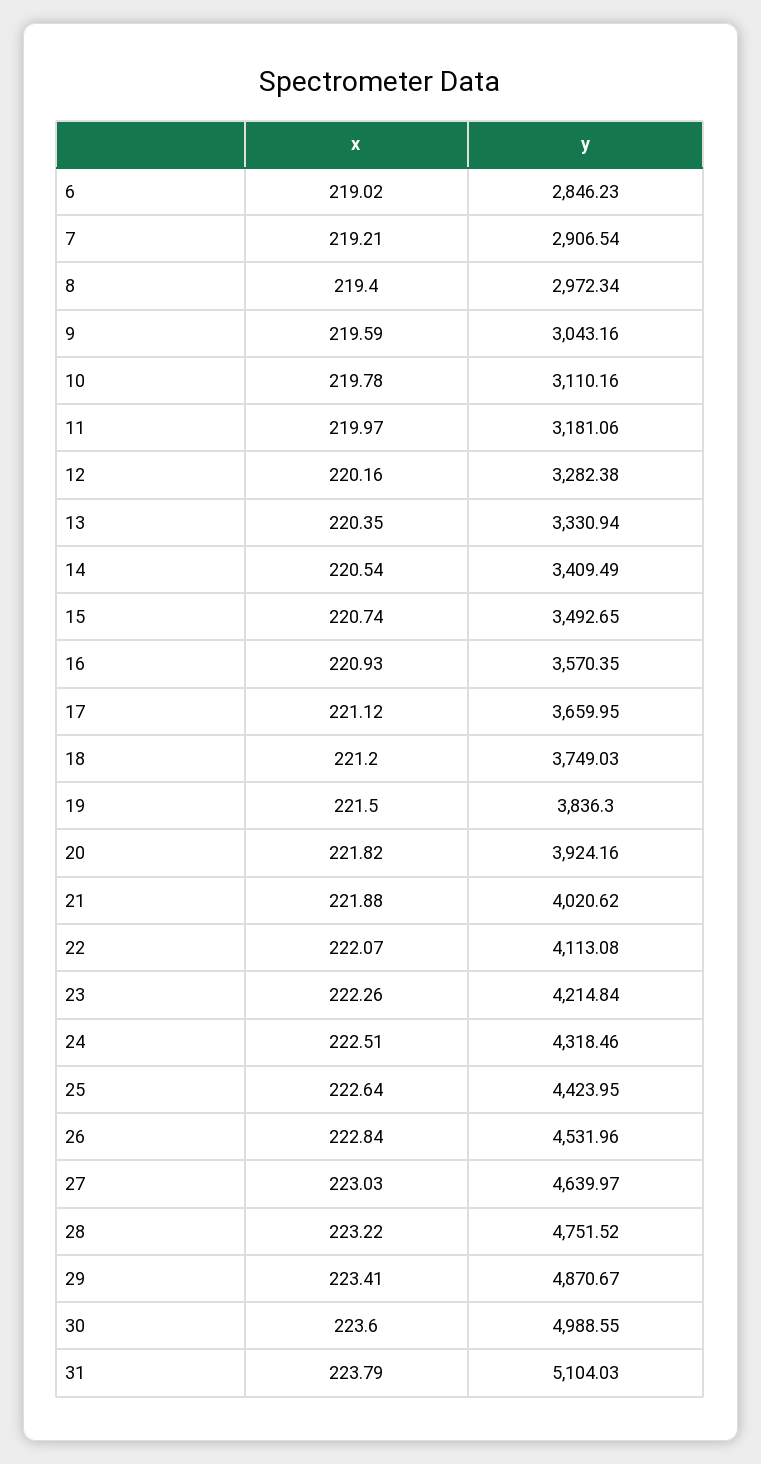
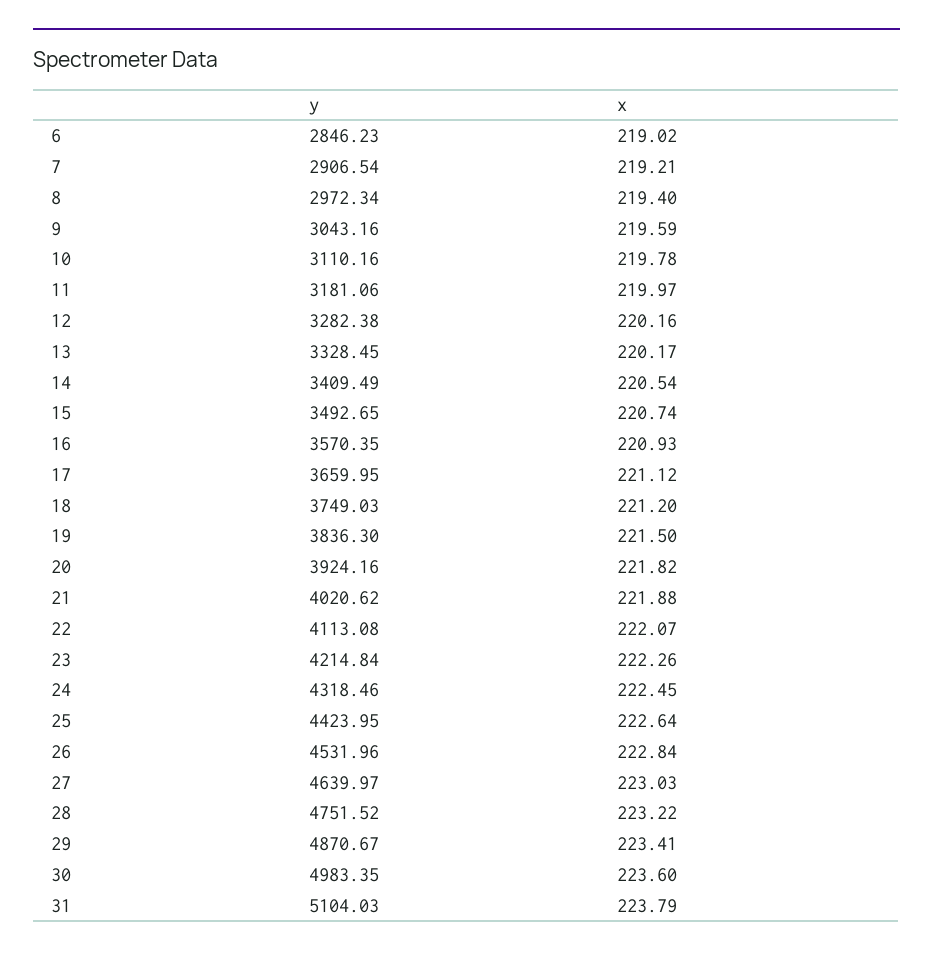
x, 13: 220.35 -> 220.17
y, 13: 3330.94 -> 3328.45
x, 24: 222.51 -> 222.45
y, 30: 4988.55 -> 4983.35

